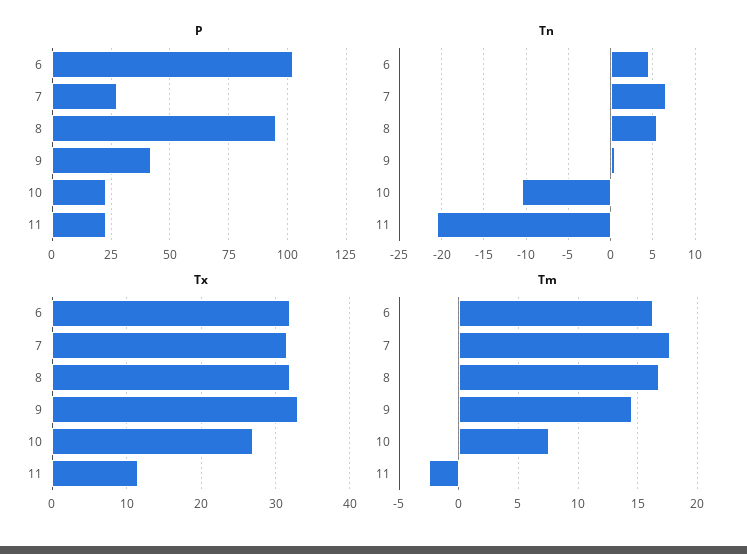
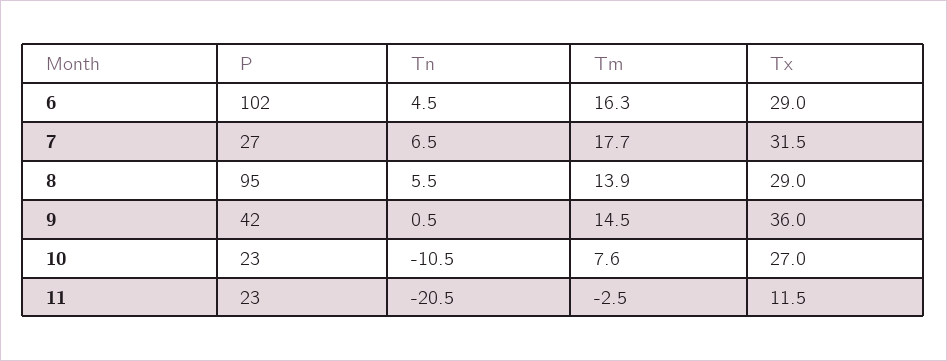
Tx, 6: 32 -> 29
Tx, 8: 32 -> 29
Tx, 9: 33 -> 36
Tm, 8: 17 -> 13.9

